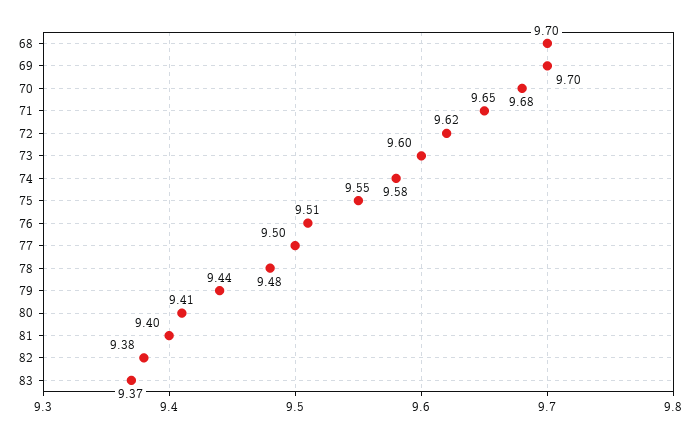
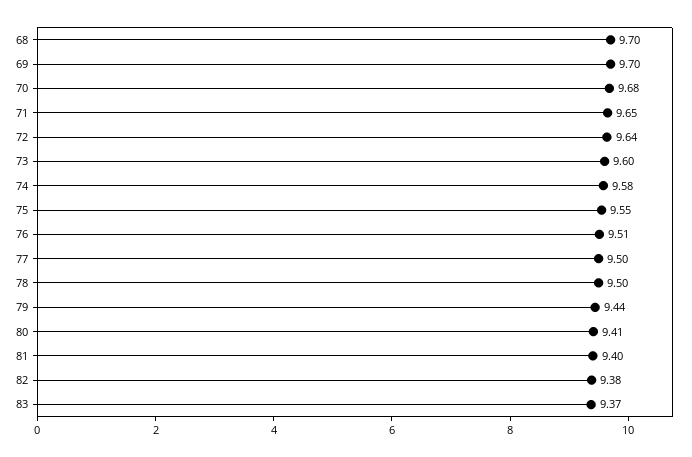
72: 9.62 -> 9.64
78: 9.48 -> 9.5

